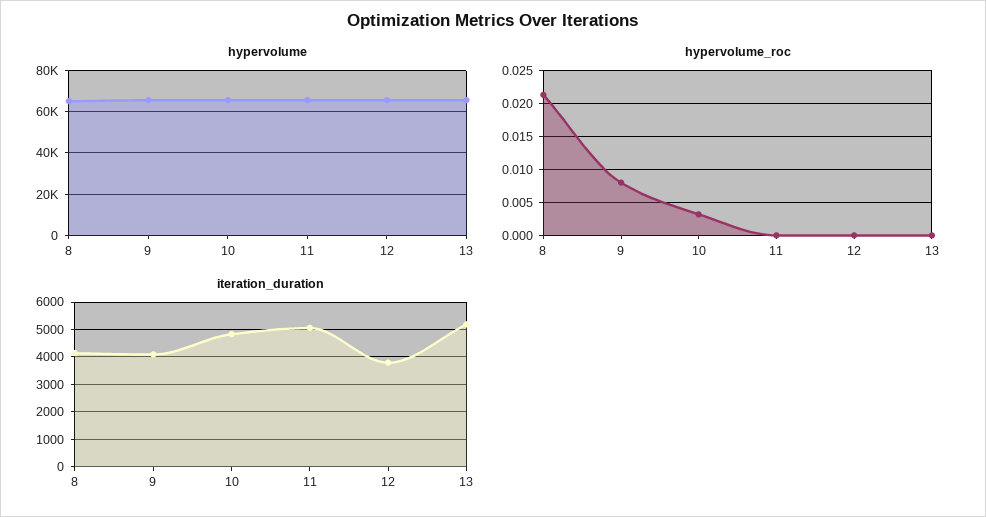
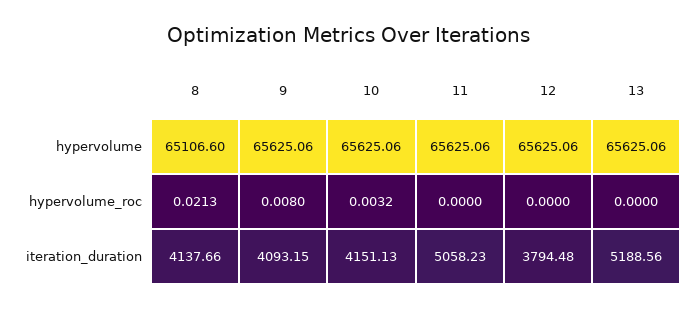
iteration_duration, 10: 4750 -> 4151.13

